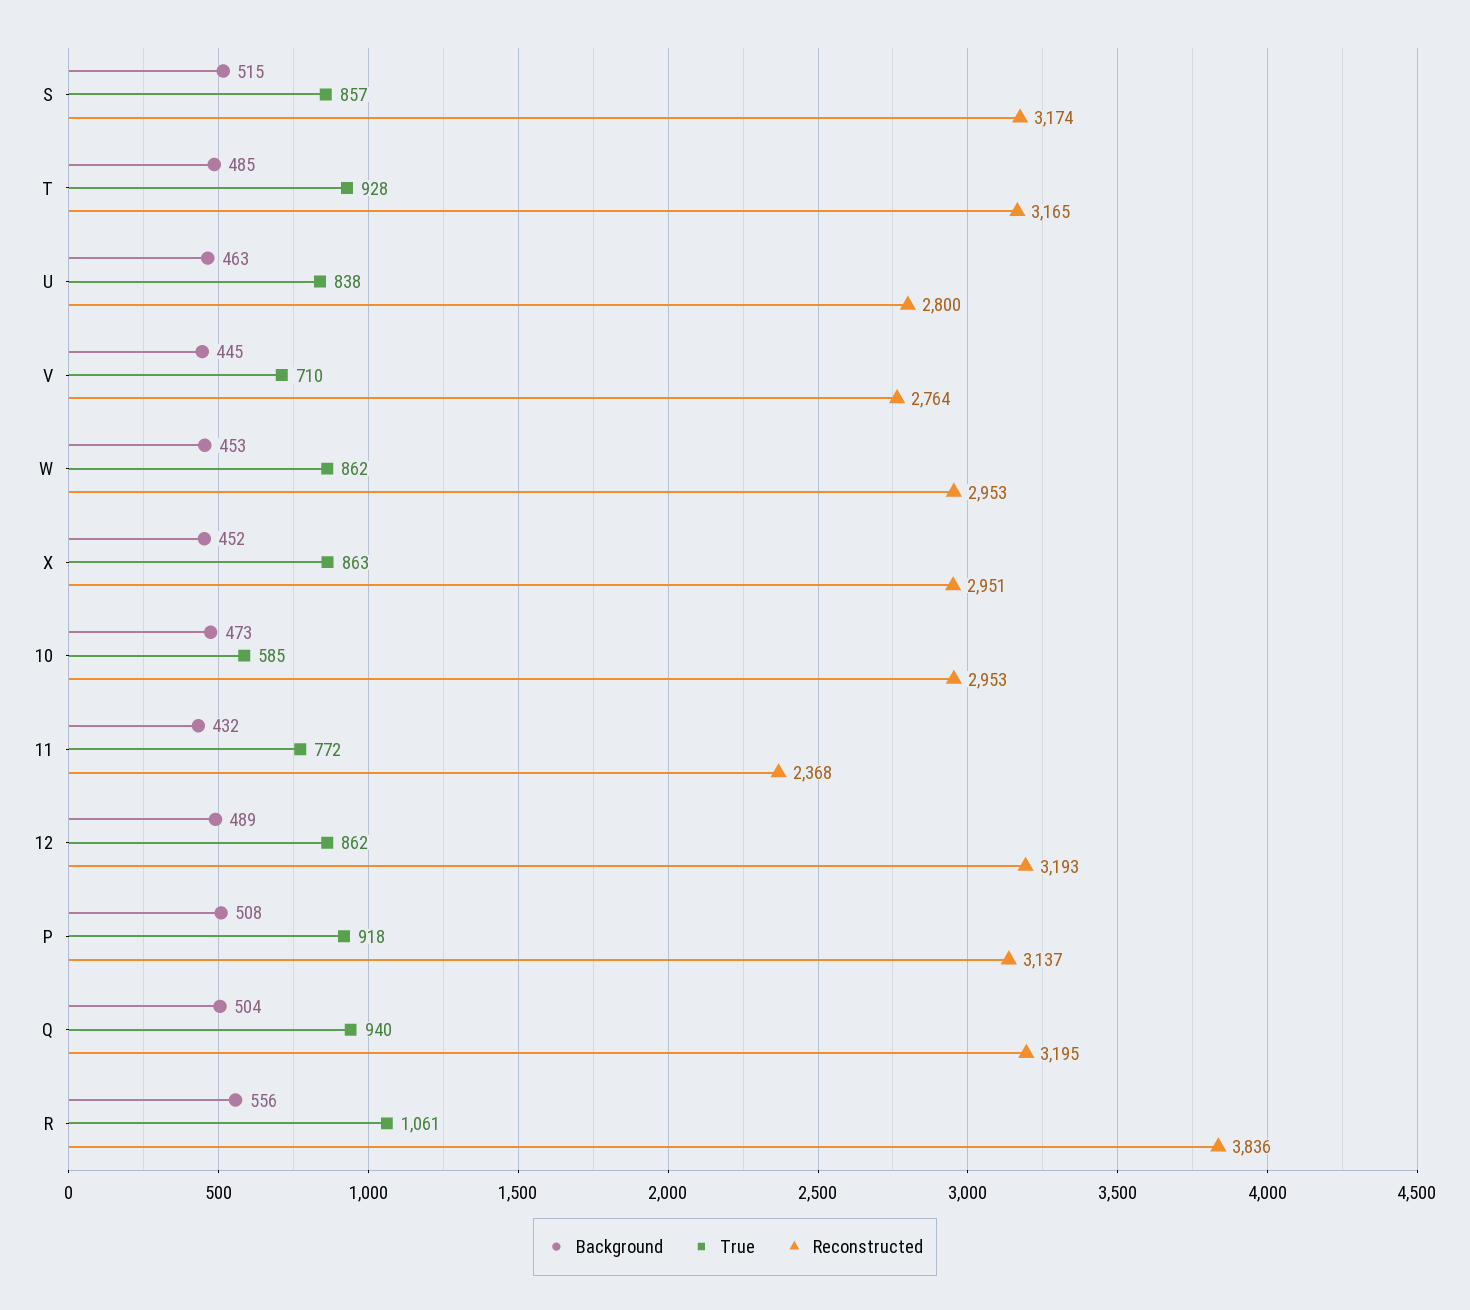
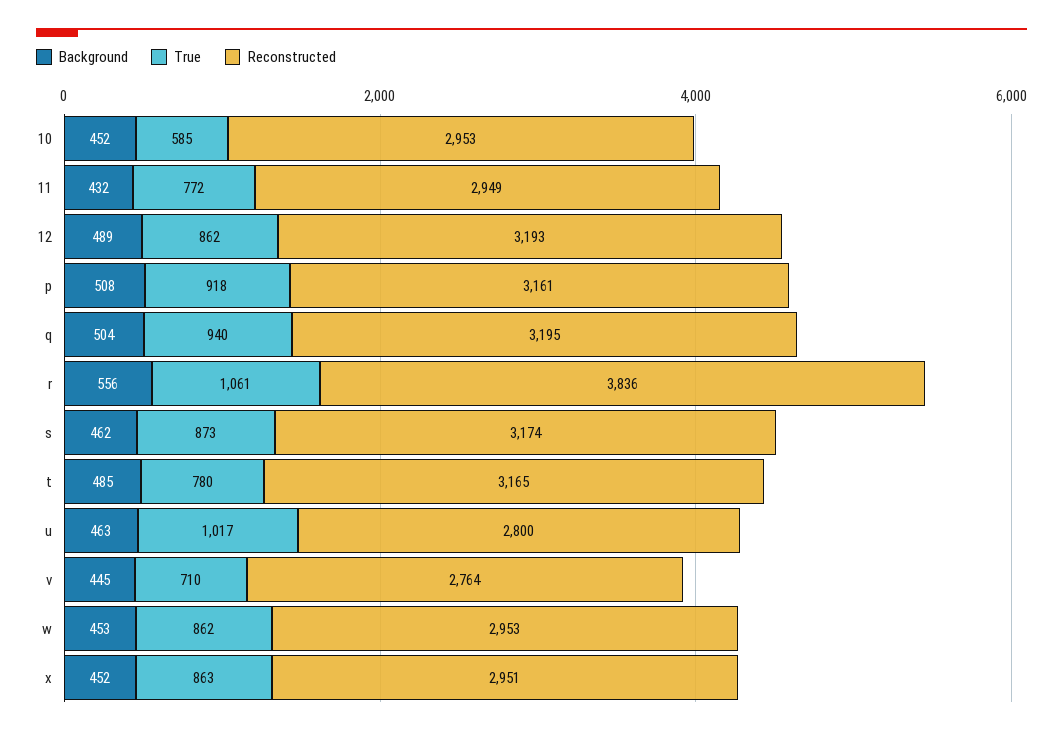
Background, S: 515 -> 462
True, S: 857 -> 873
True, T: 928 -> 780
True, U: 838 -> 1017
Background, 10: 473 -> 452
Reconstructed, 11: 2368 -> 2949
Reconstructed, P: 3137 -> 3161

